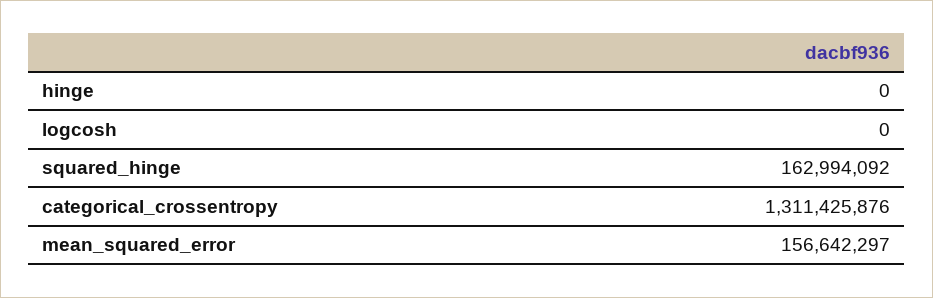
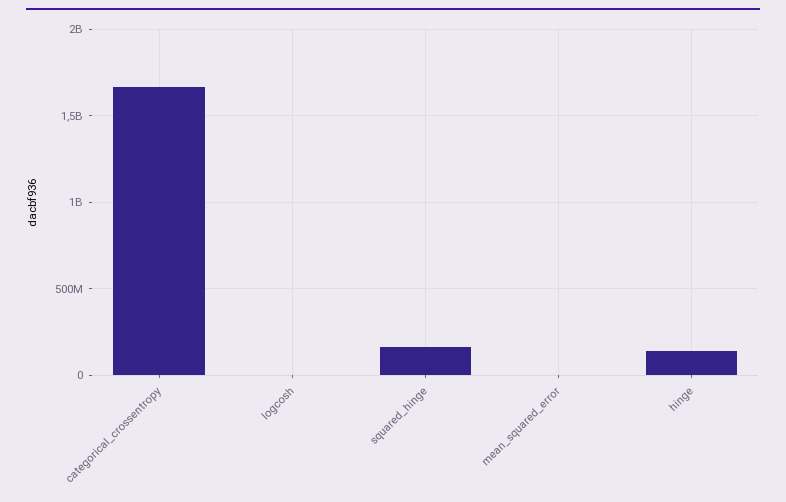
hinge: 0 -> 150000000
categorical_crossentropy: 1311425876 -> 1650000000
mean_squared_error: 156642297 -> 0

